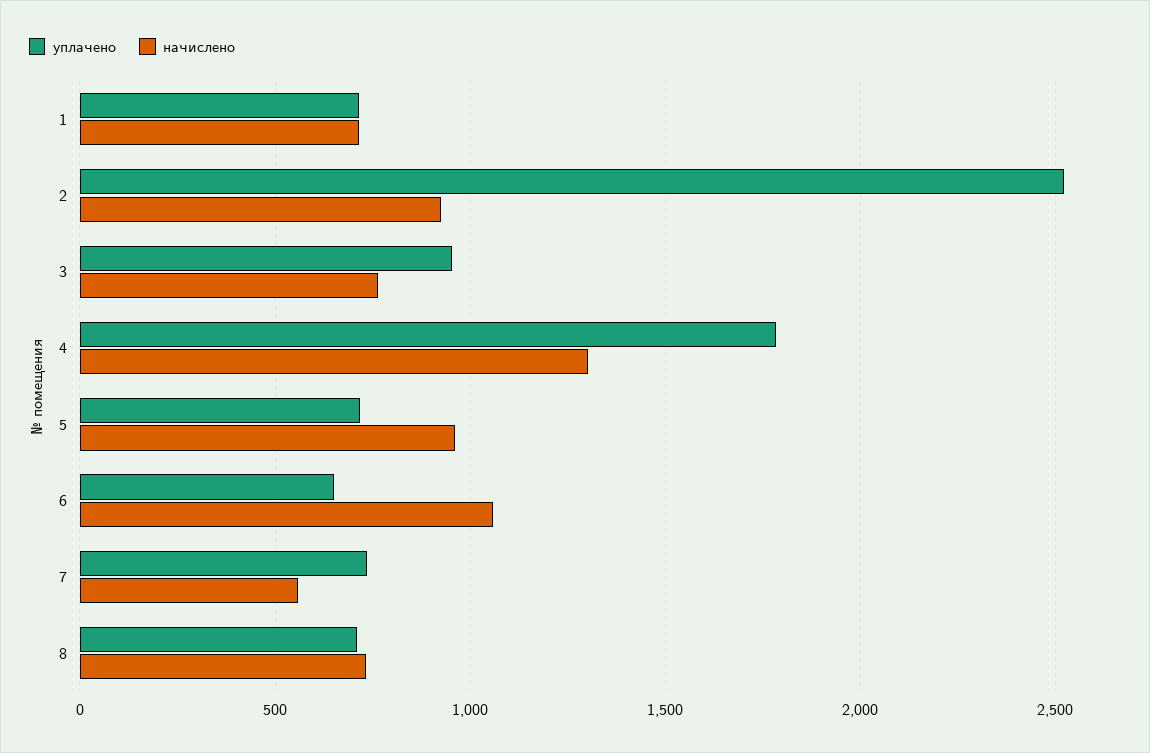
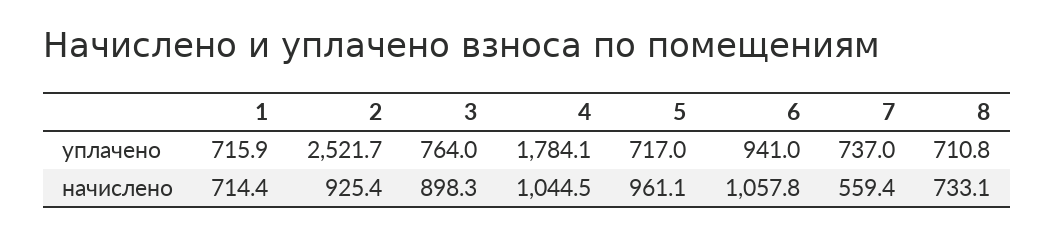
уплачено, 3: 950 -> 764
начислено, 3: 750 -> 898.3
начислено, 4: 1300 -> 1044.5
уплачено, 6: 650 -> 941

